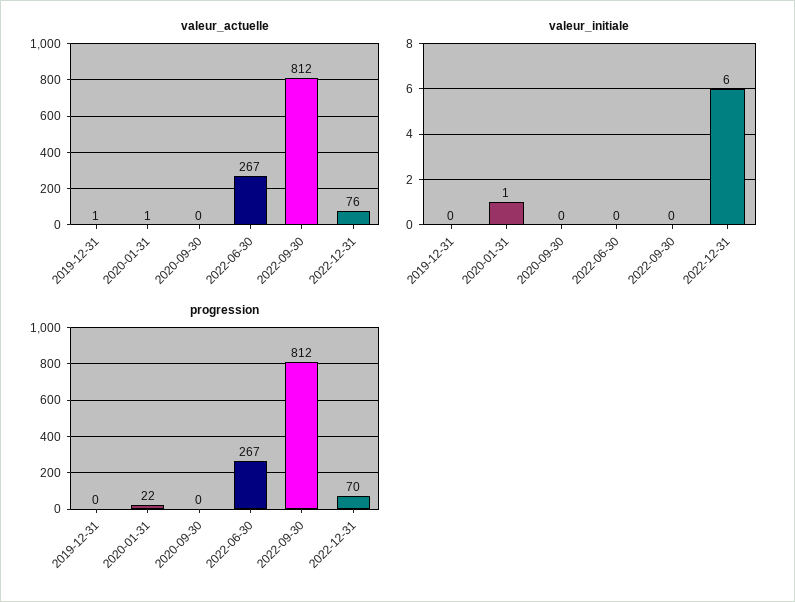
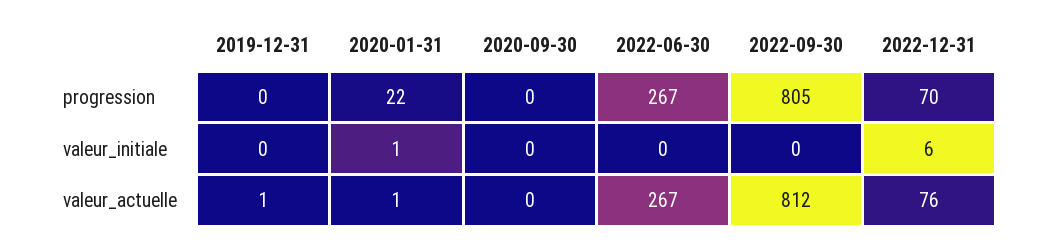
progression, 2022-09-30: 812 -> 805

